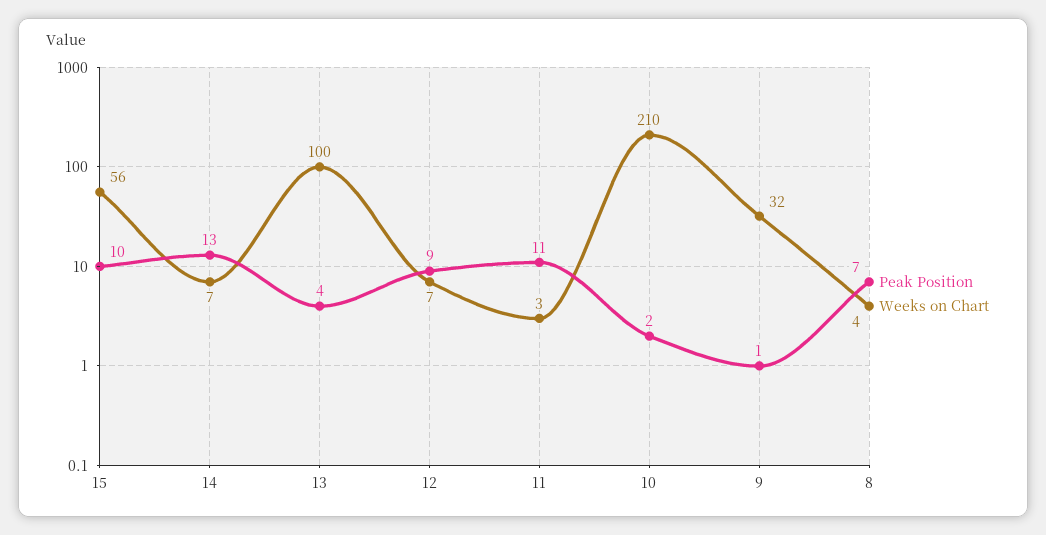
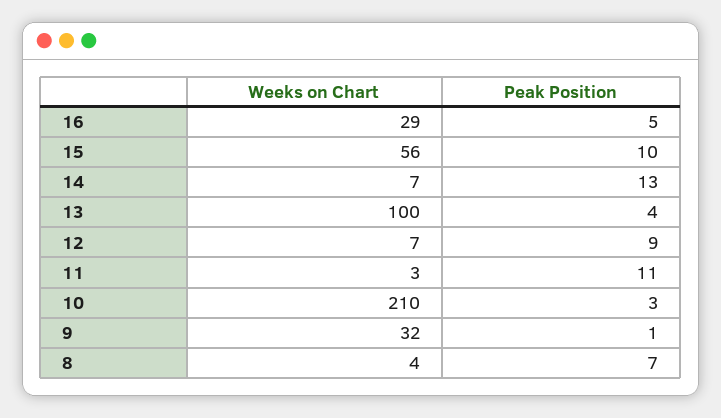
Peak Position, 10: 2 -> 3
Weeks on Chart, 16: none -> 29
Peak Position, 16: none -> 5

